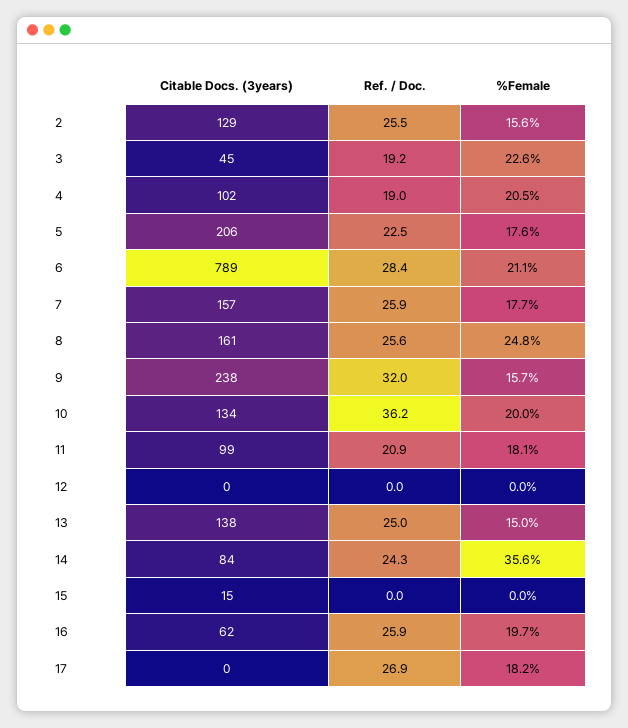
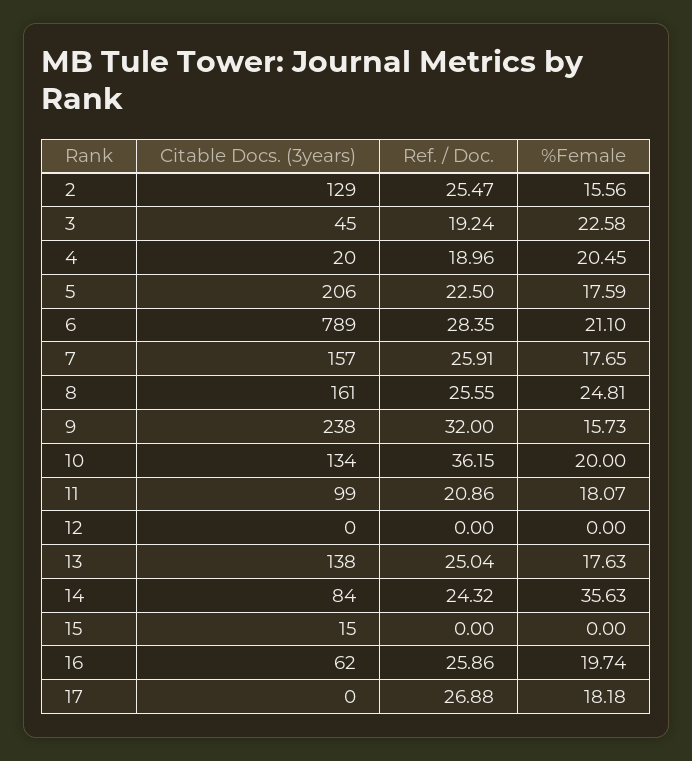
Citable Docs. (3years), 4: 102 -> 20
%Female, 13: 15 -> 17.63

